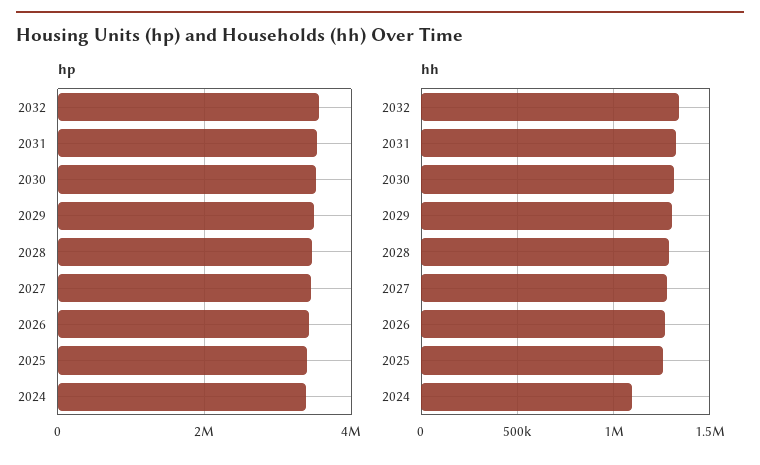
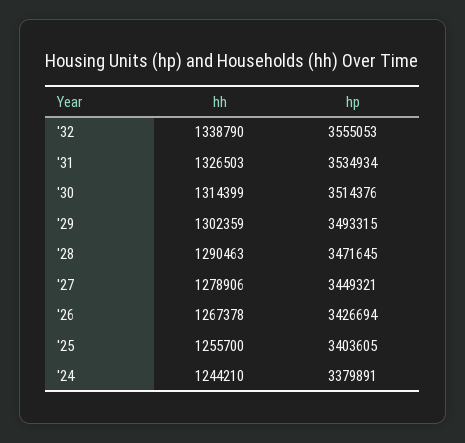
hh, 2024: 1100000 -> 1244210

